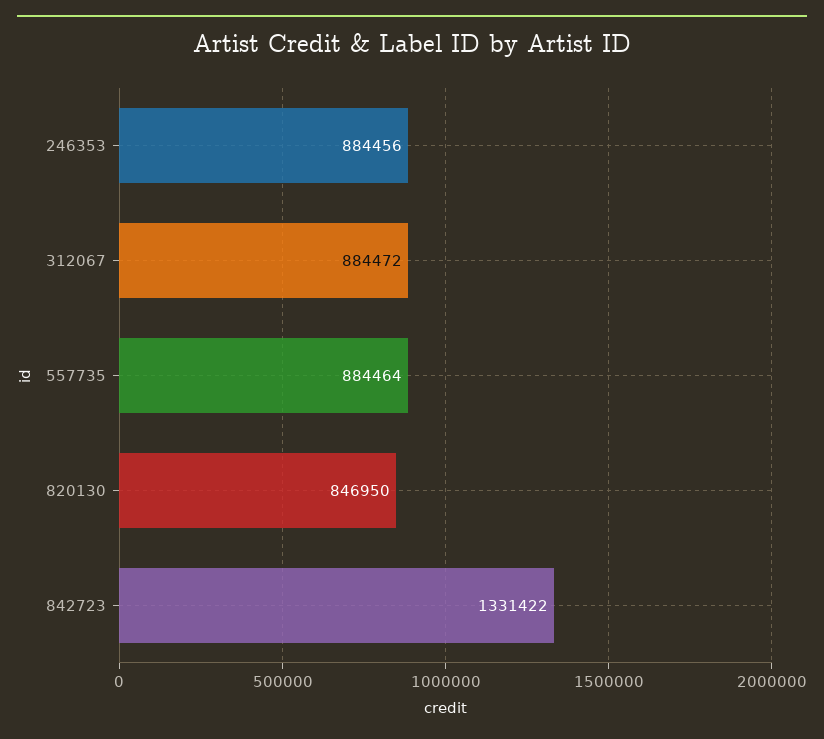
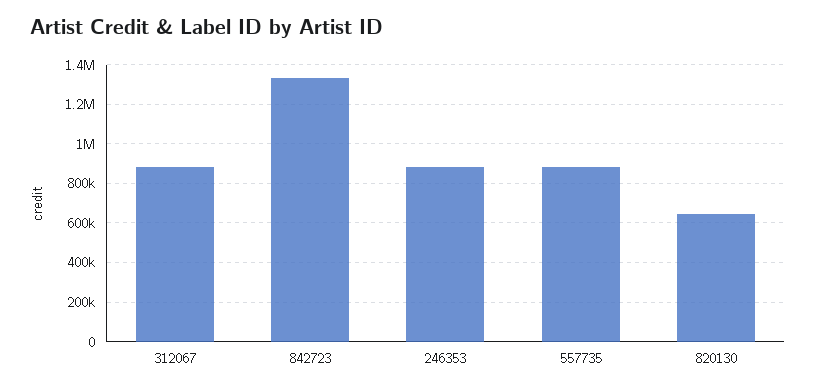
820130: 846950 -> 650000

